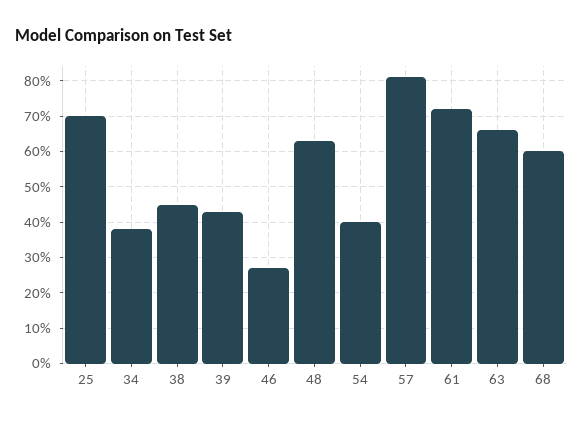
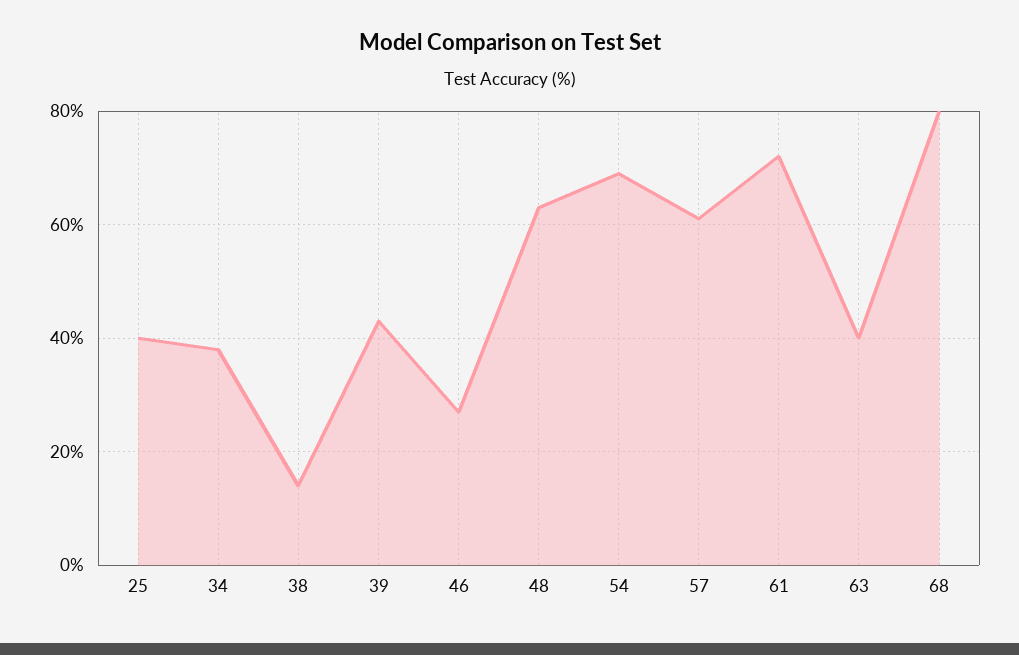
25: 70 -> 40
38: 45 -> 15
54: 40 -> 70
57: 80 -> 60
63: 65 -> 40
68: 60 -> 80

